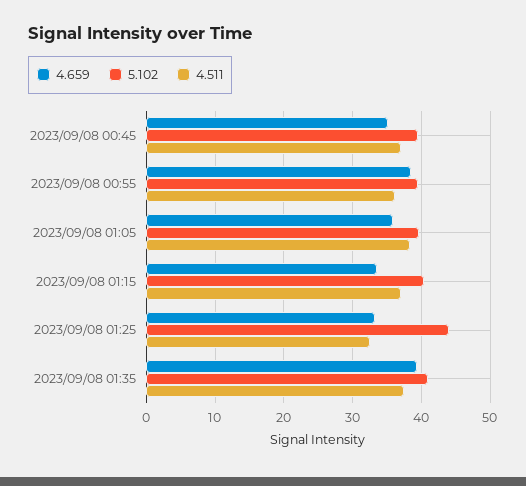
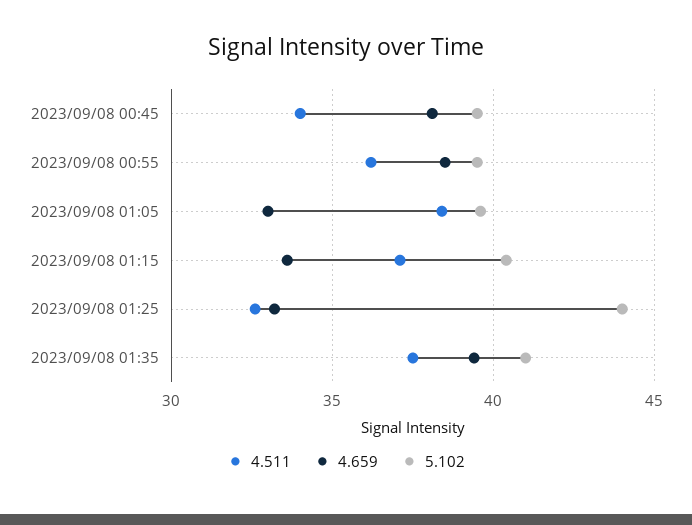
4.659, 2023/09/08 00:45: 35 -> 38
4.511, 2023/09/08 00:45: 37 -> 34
4.659, 2023/09/08 01:05: 36 -> 33

